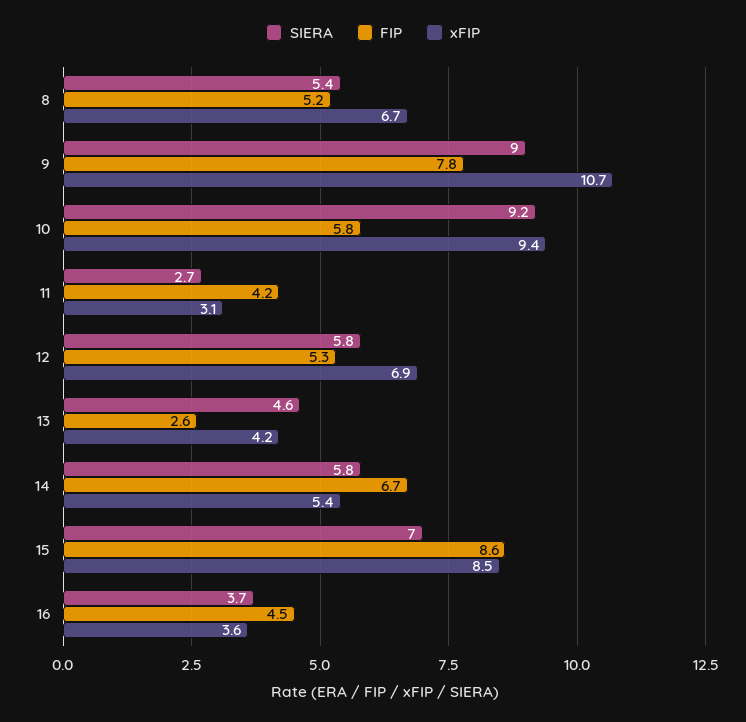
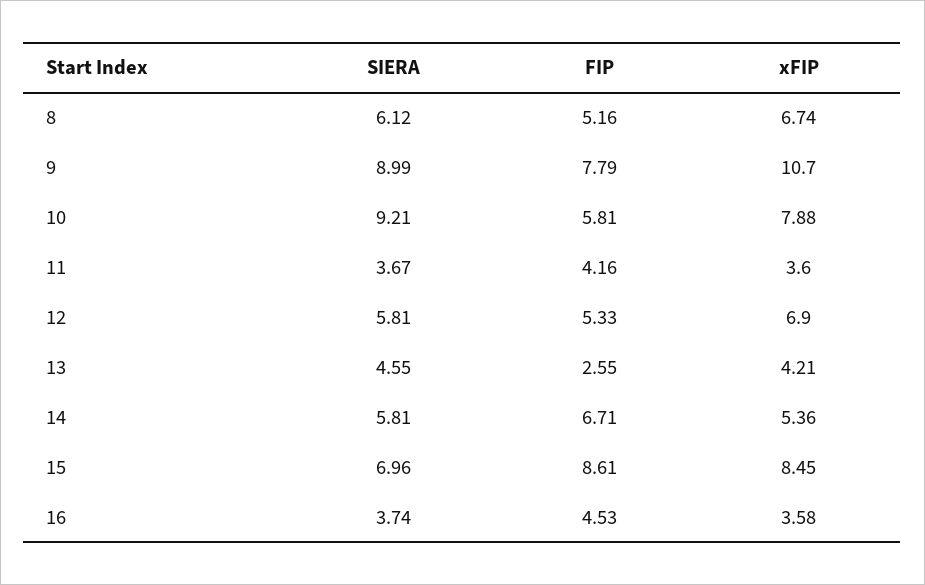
SIERA, 8: 5.4 -> 6.12
xFIP, 10: 9.4 -> 7.88
SIERA, 11: 2.7 -> 3.67
xFIP, 11: 3.1 -> 3.6

